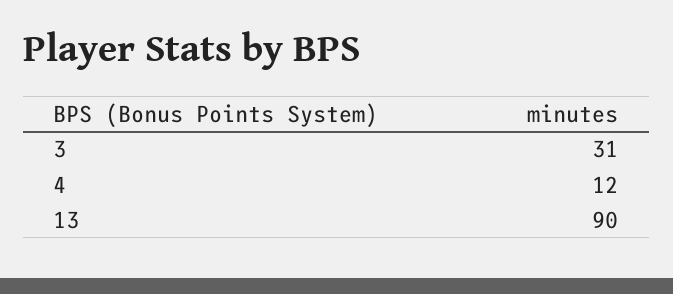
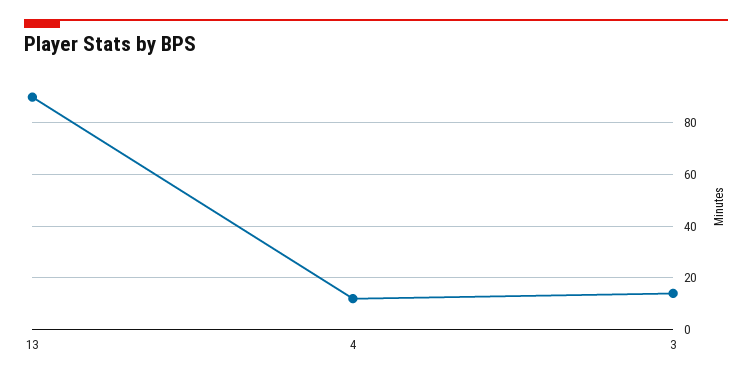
3: 31 -> 15

